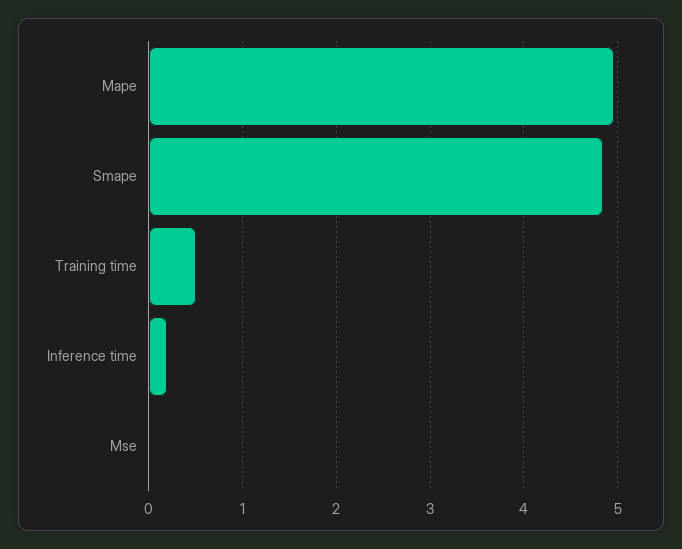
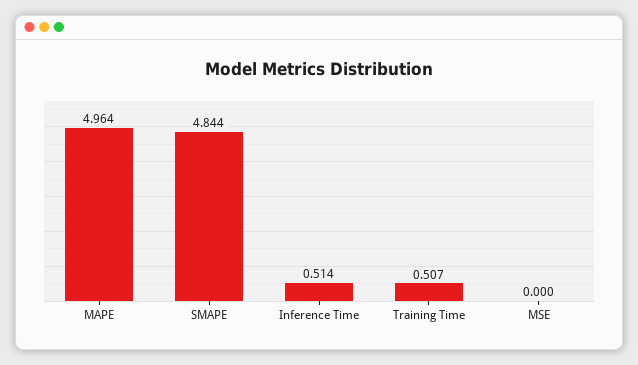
Inference time: 0.2 -> 0.514

